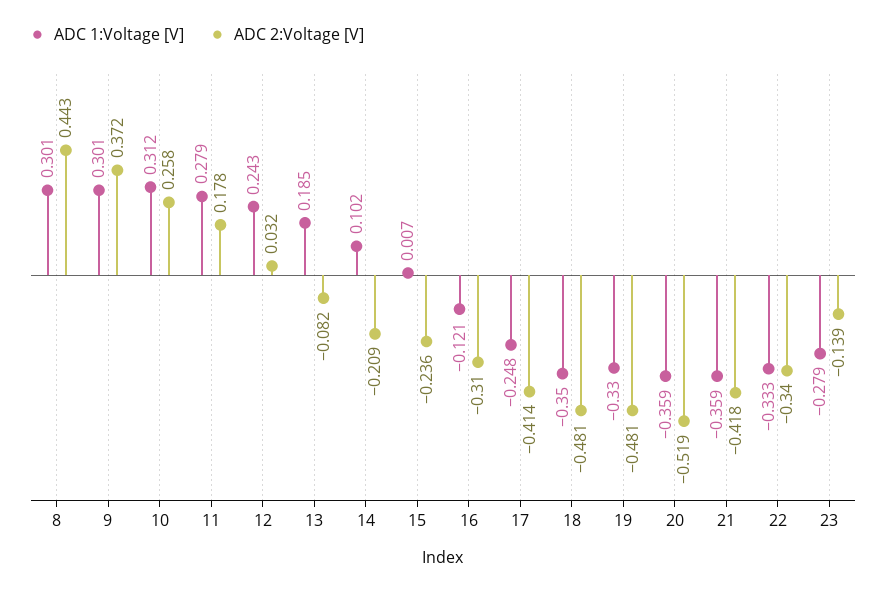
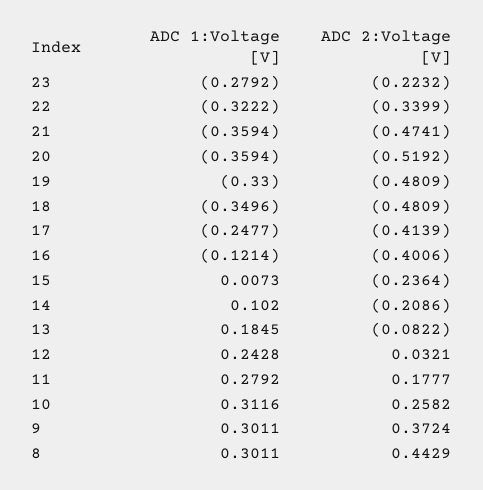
ADC 2:Voltage [V], 16: -0.31 -> -0.4006
ADC 2:Voltage [V], 21: -0.418 -> -0.4741
ADC 1:Voltage [V], 22: -0.333 -> -0.3222
ADC 2:Voltage [V], 23: -0.139 -> -0.2232

